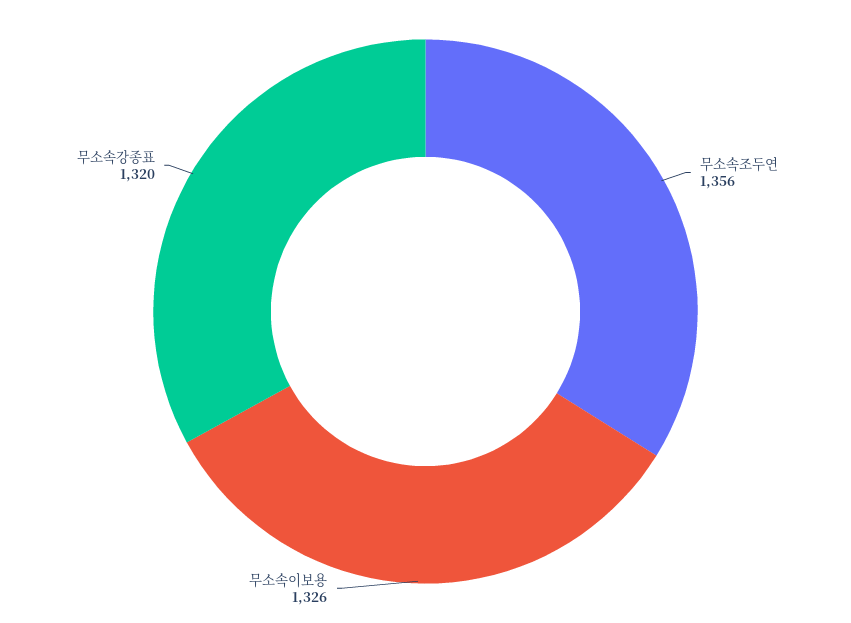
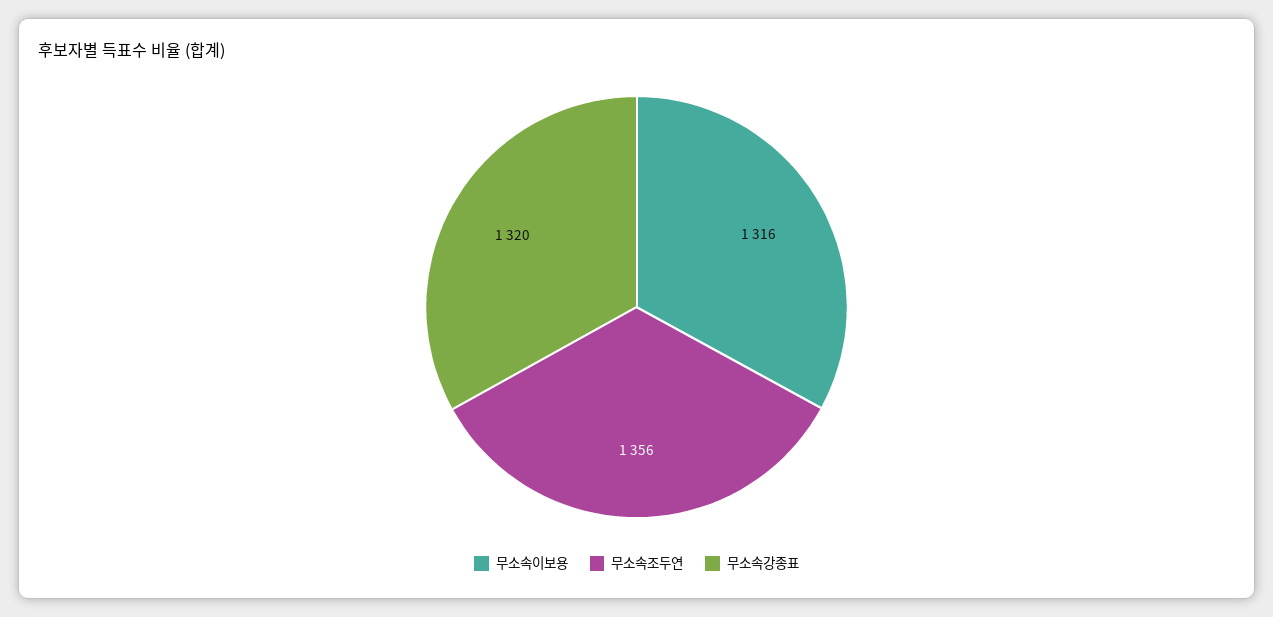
무소속이보용: 1326 -> 1316

